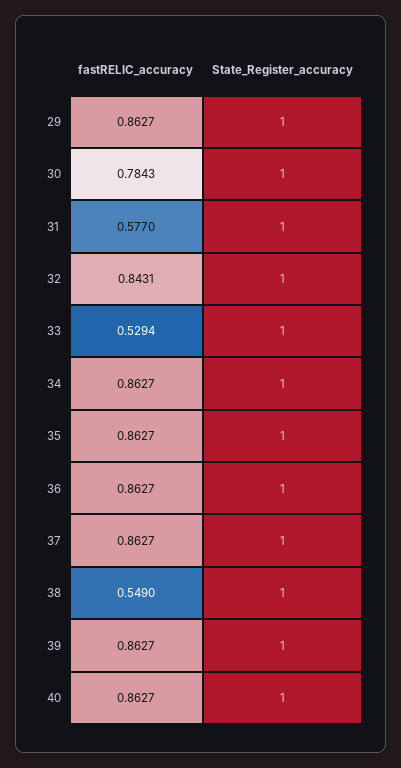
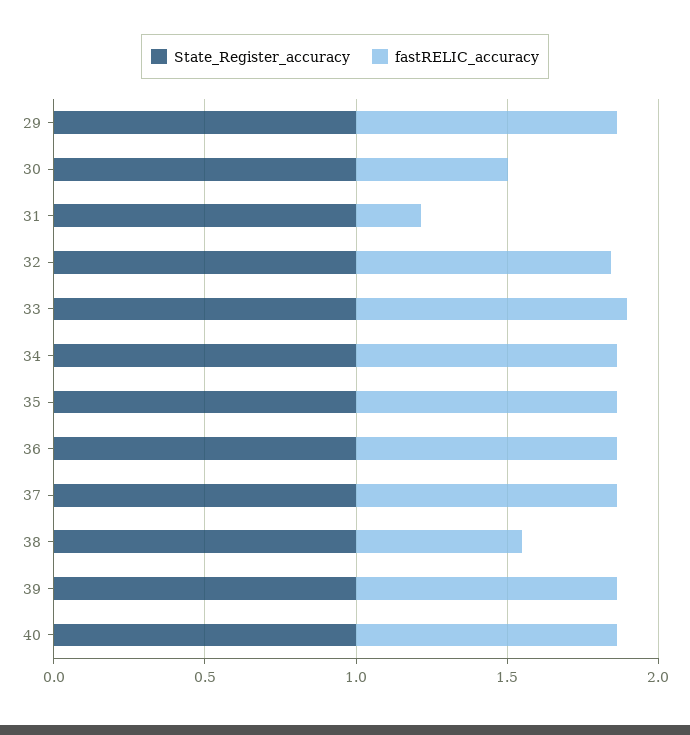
fastRELIC_accuracy, 30: 0.7843 -> 0.5
fastRELIC_accuracy, 31: 0.577 -> 0.2
fastRELIC_accuracy, 33: 0.5294 -> 0.9

